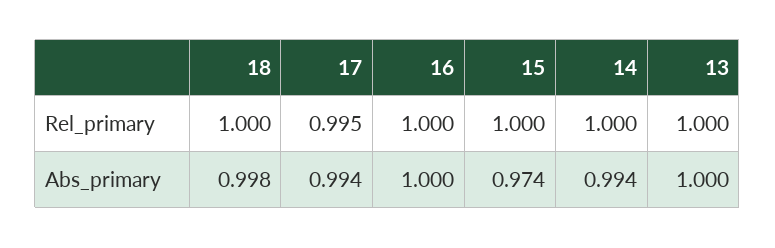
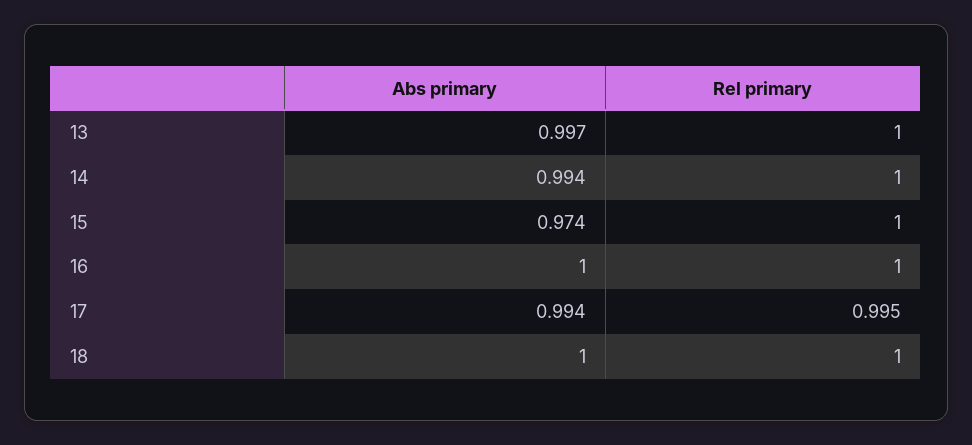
18, Abs_primary: 0.998 -> 1
13, Abs_primary: 1 -> 0.997

